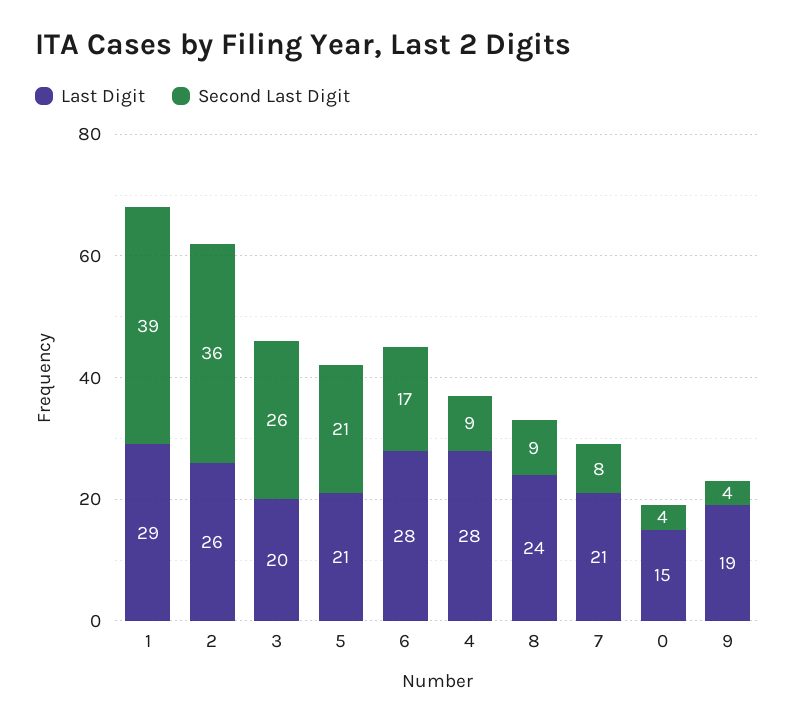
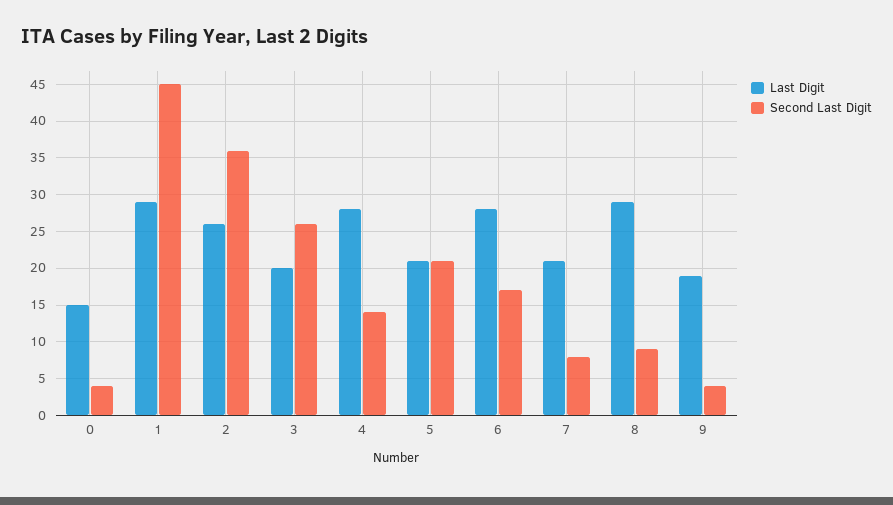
Second Last Digit, 1: 39 -> 45
Second Last Digit, 4: 9 -> 14
Last Digit, 8: 24 -> 29

